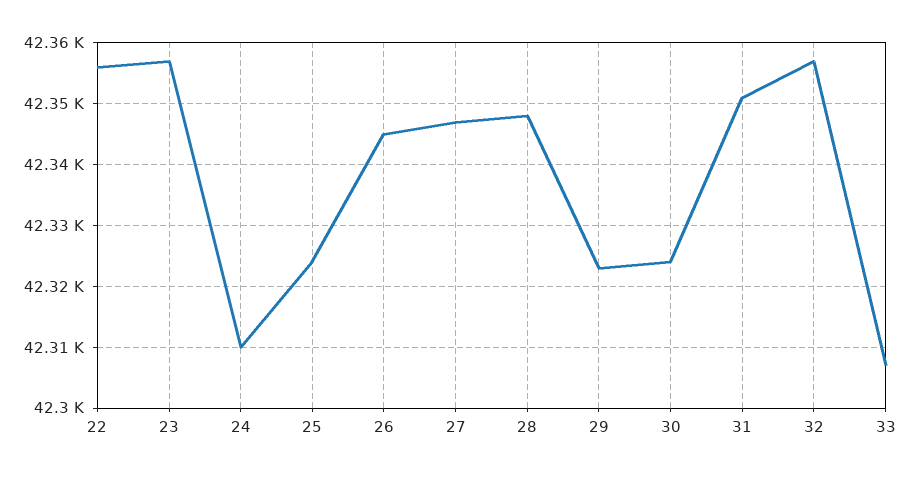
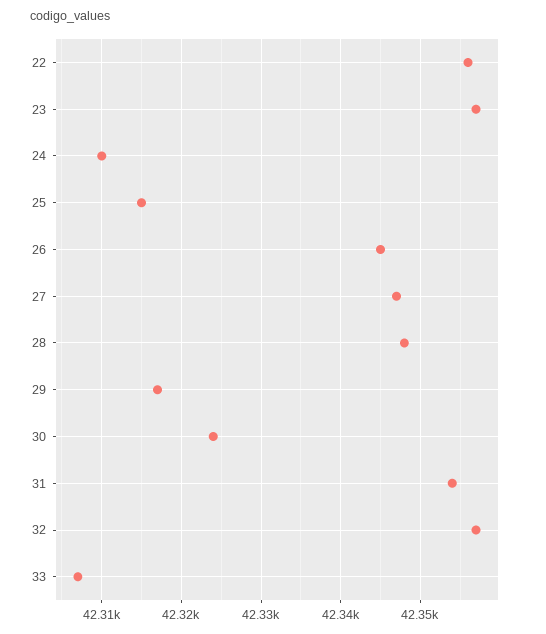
25: 42324 -> 42315
29: 42323 -> 42317
31: 42351 -> 42354

